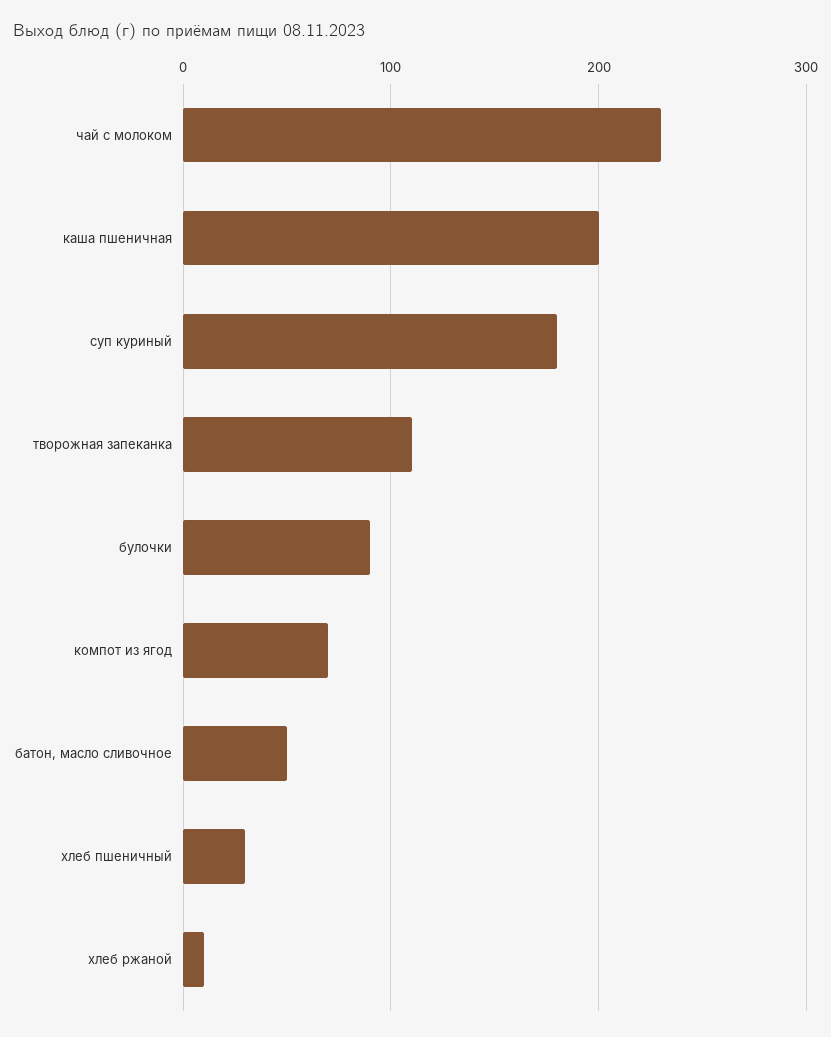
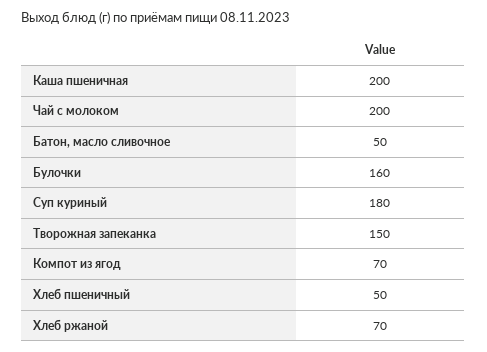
чай с молоком: 230 -> 200
творожная запеканка: 110 -> 150
булочки: 90 -> 160
хлеб пшеничный: 30 -> 50
хлеб ржаной: 10 -> 70

